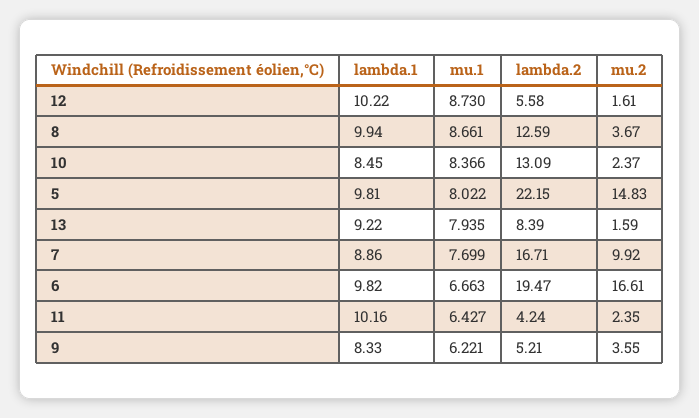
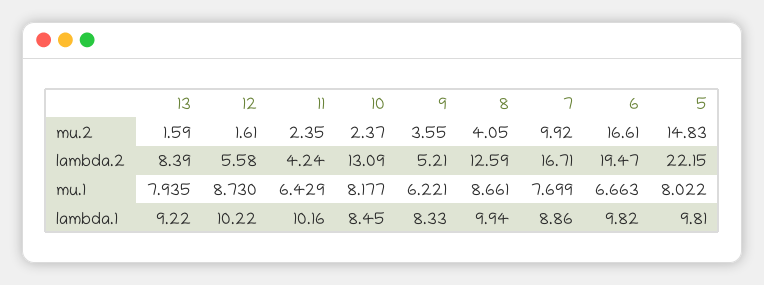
mu.2, 8: 3.67 -> 4.05
mu.1, 10: 8.366 -> 8.177
mu.1, 11: 6.427 -> 6.429

